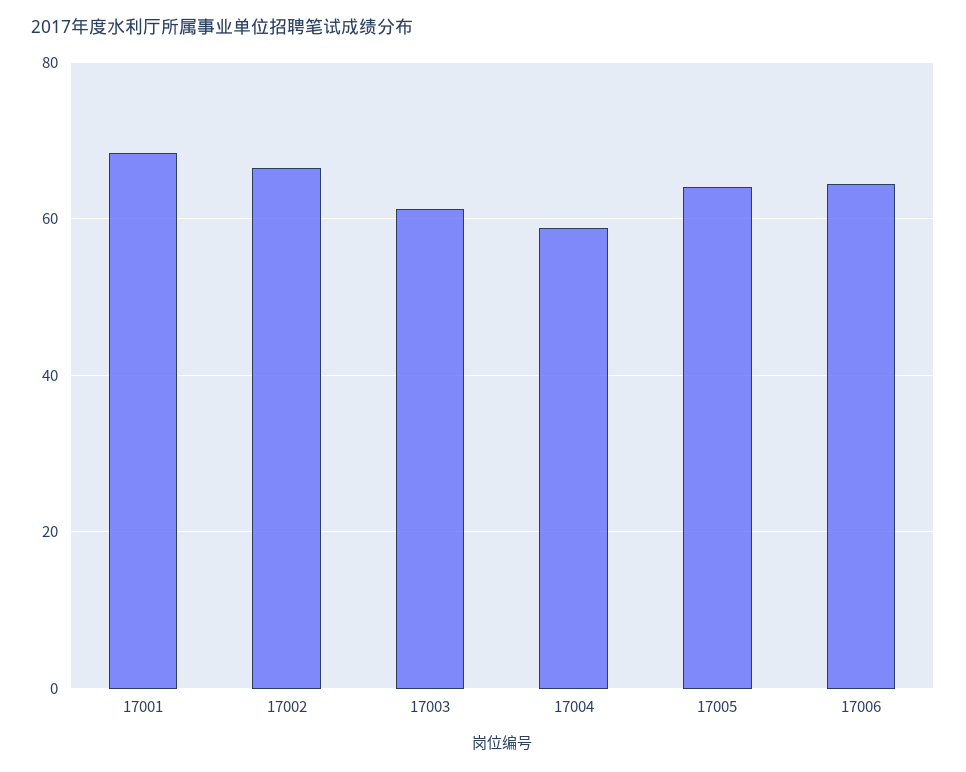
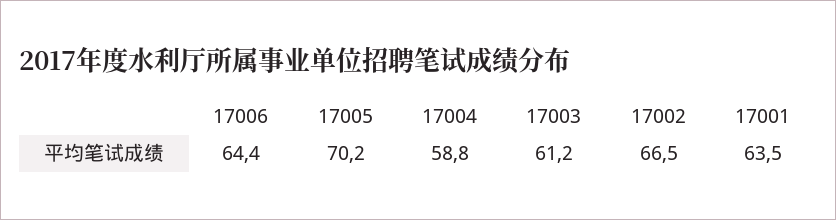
17001: 68 -> 63.5
17005: 64 -> 70.2

